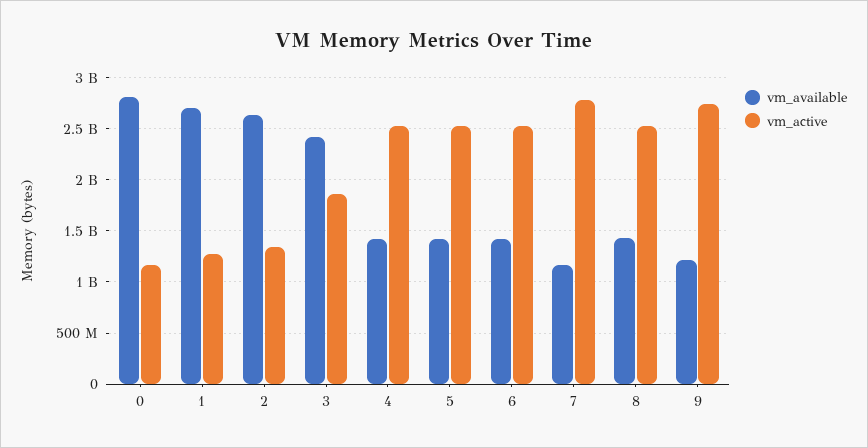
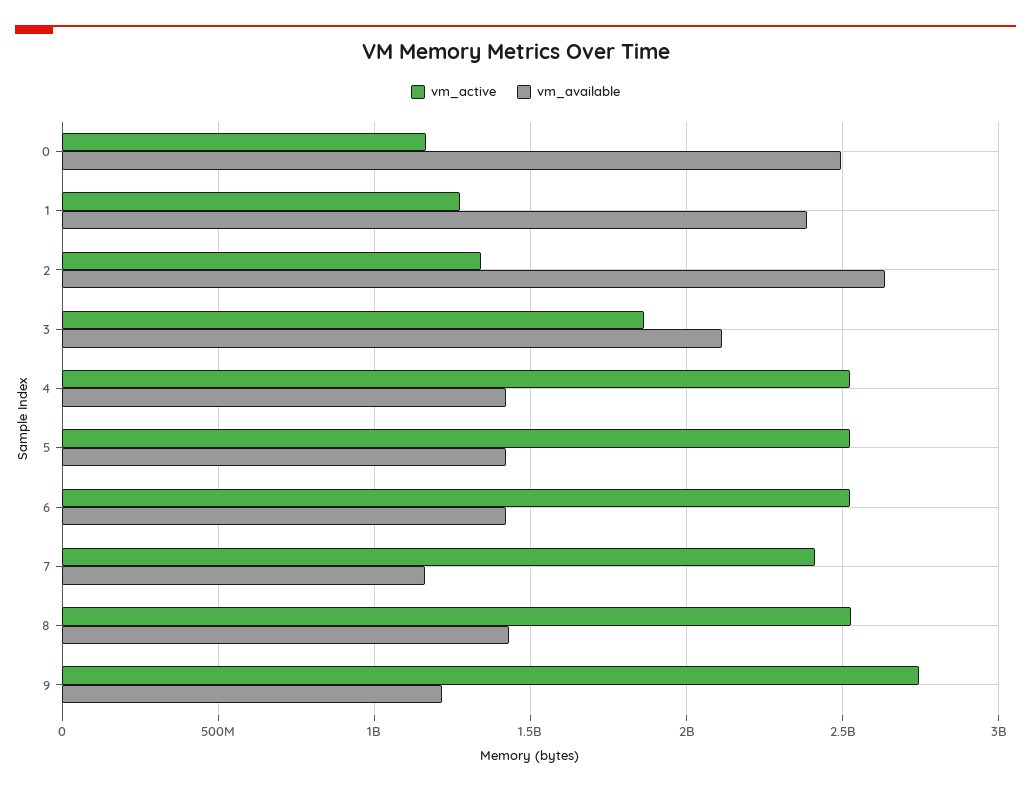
vm_available, 0: 2800000000 -> 2500000000
vm_available, 1: 2700000000 -> 2400000000
vm_available, 3: 2400000000 -> 2100000000
vm_active, 7: 2800000000 -> 2400000000

